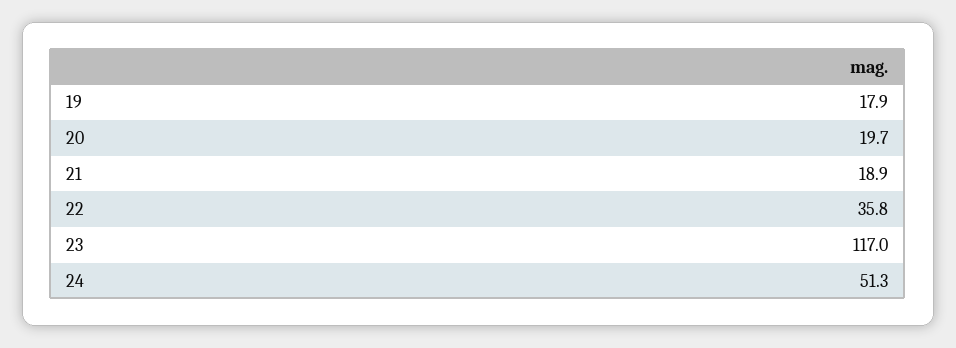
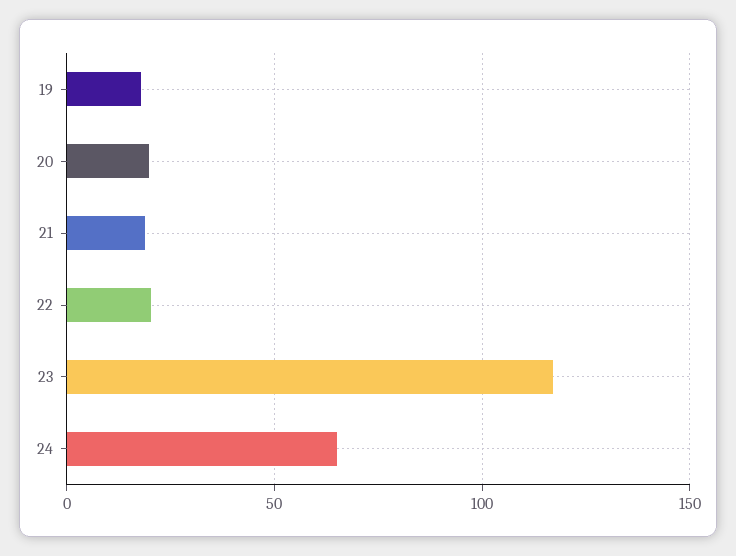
22: 35.8 -> 20
24: 51.3 -> 65

